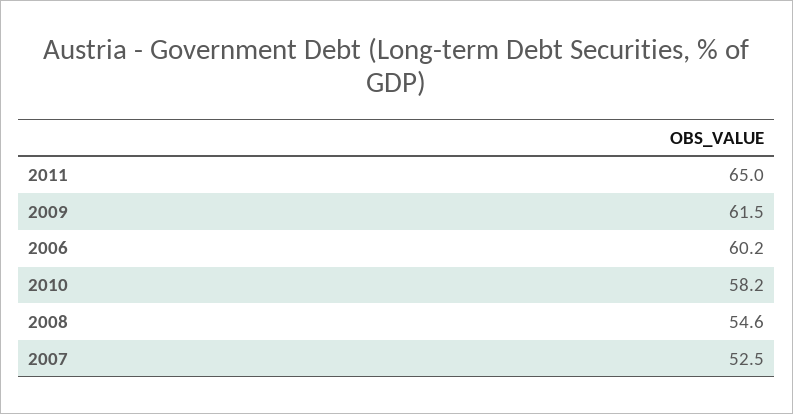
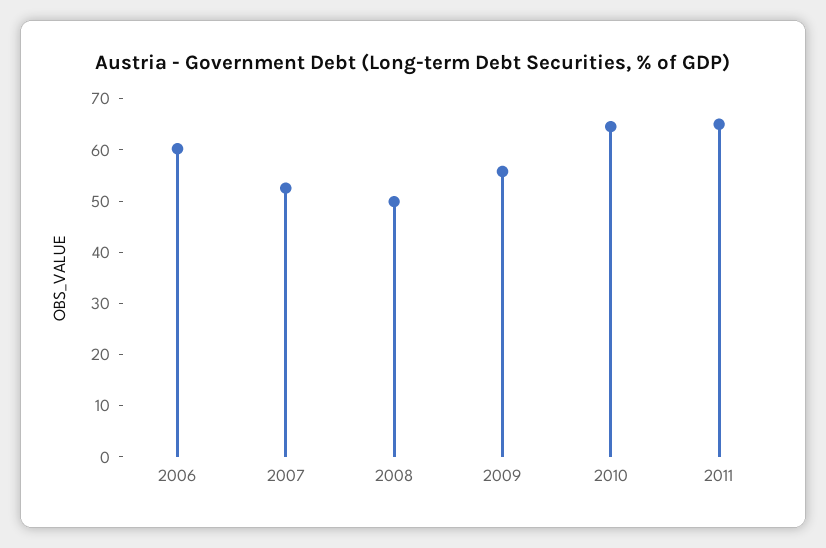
2009: 61.5 -> 56
2010: 58.2 -> 64
2008: 54.6 -> 50

